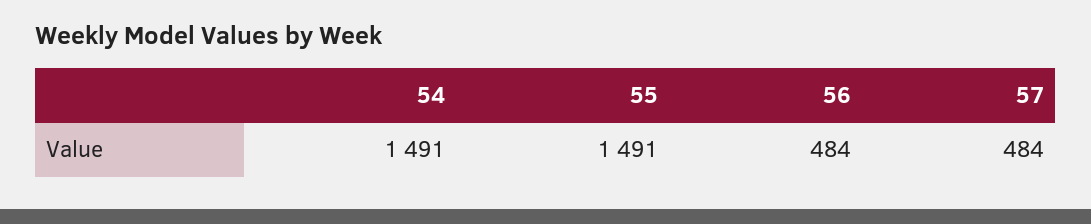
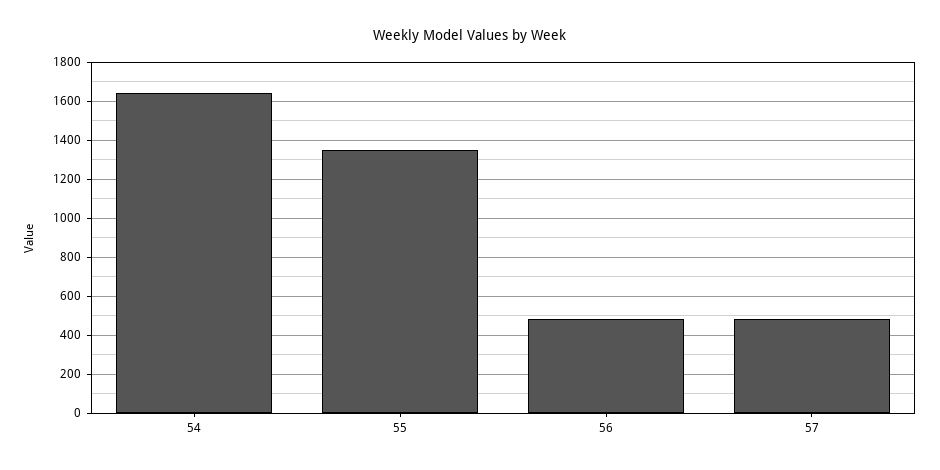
54: 1491 -> 1650
55: 1491 -> 1350

